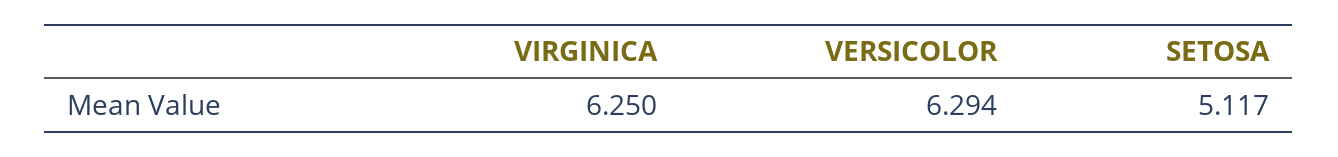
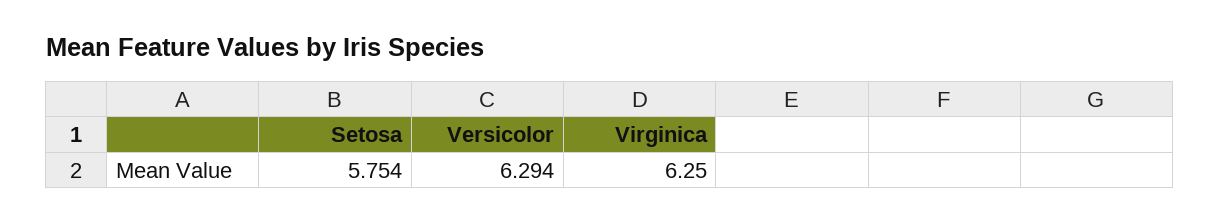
SETOSA: 5.117 -> 5.754

